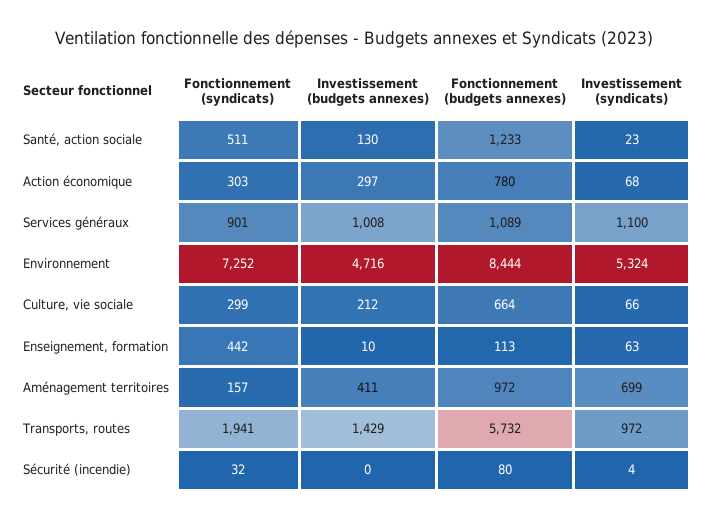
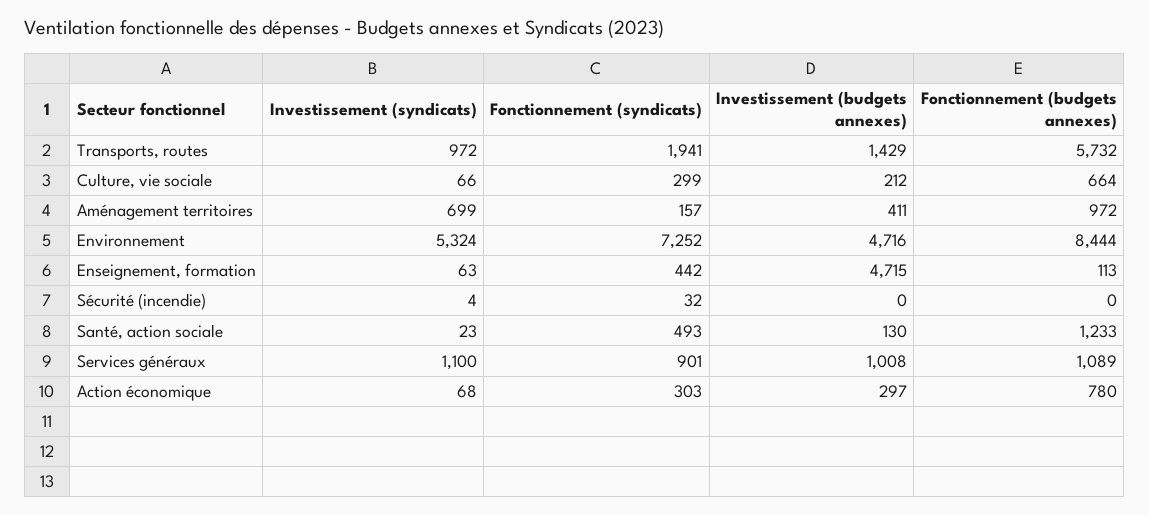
Fonctionnement (syndicats), Santé, action sociale: 511 -> 493
Investissement (budgets annexes), Enseignement, formation: 10 -> 4715
Fonctionnement (budgets annexes), Sécurité (incendie): 80 -> 0

